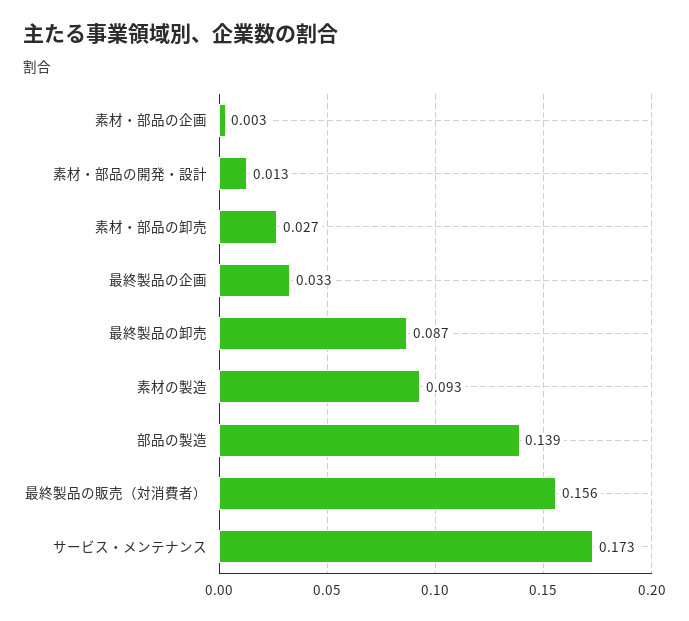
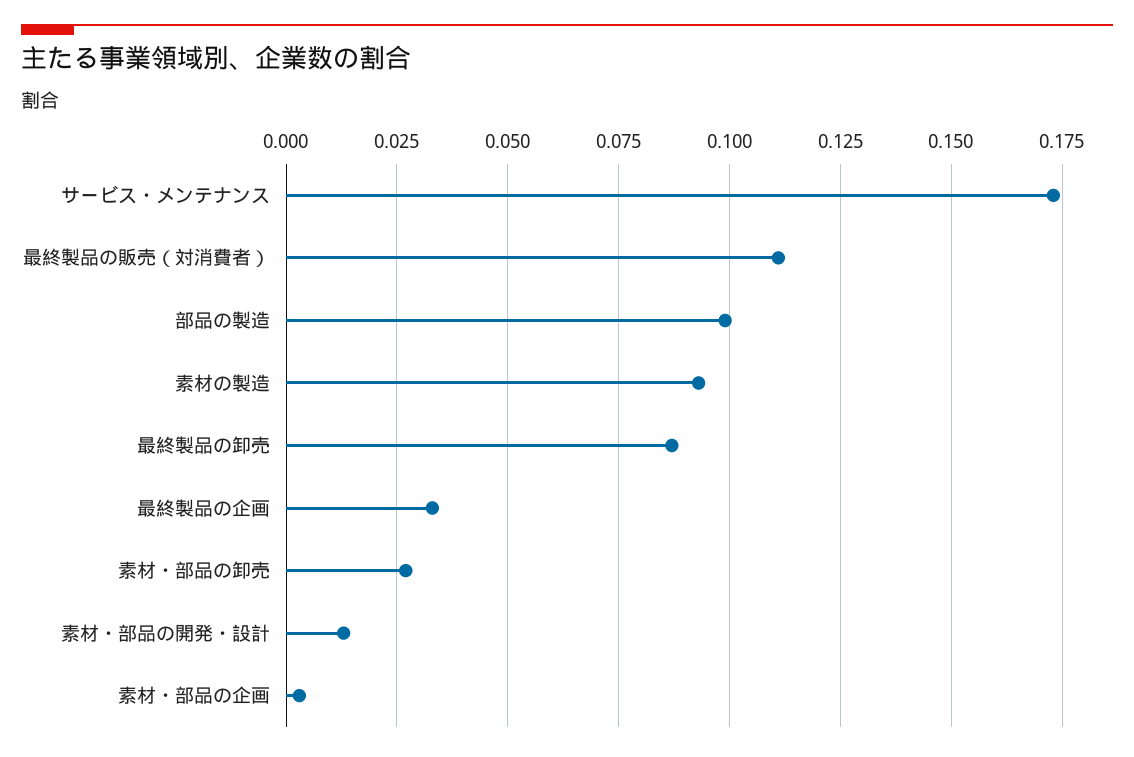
部品の製造: 0.139 -> 0.1
最終製品の販売（対消費者）: 0.156 -> 0.11

